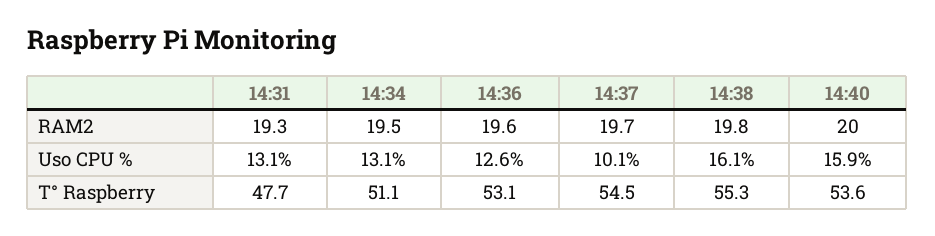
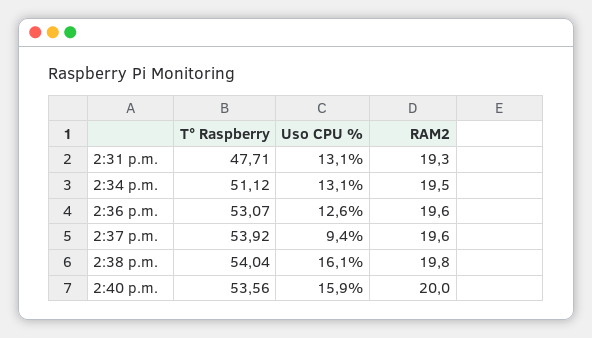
14:37, RAM2: 19.7 -> 19.6
14:37, Uso CPU %: 10.1 -> 9.4
14:37, T° Raspberry: 54.5 -> 53.92
14:38, T° Raspberry: 55.3 -> 54.04

